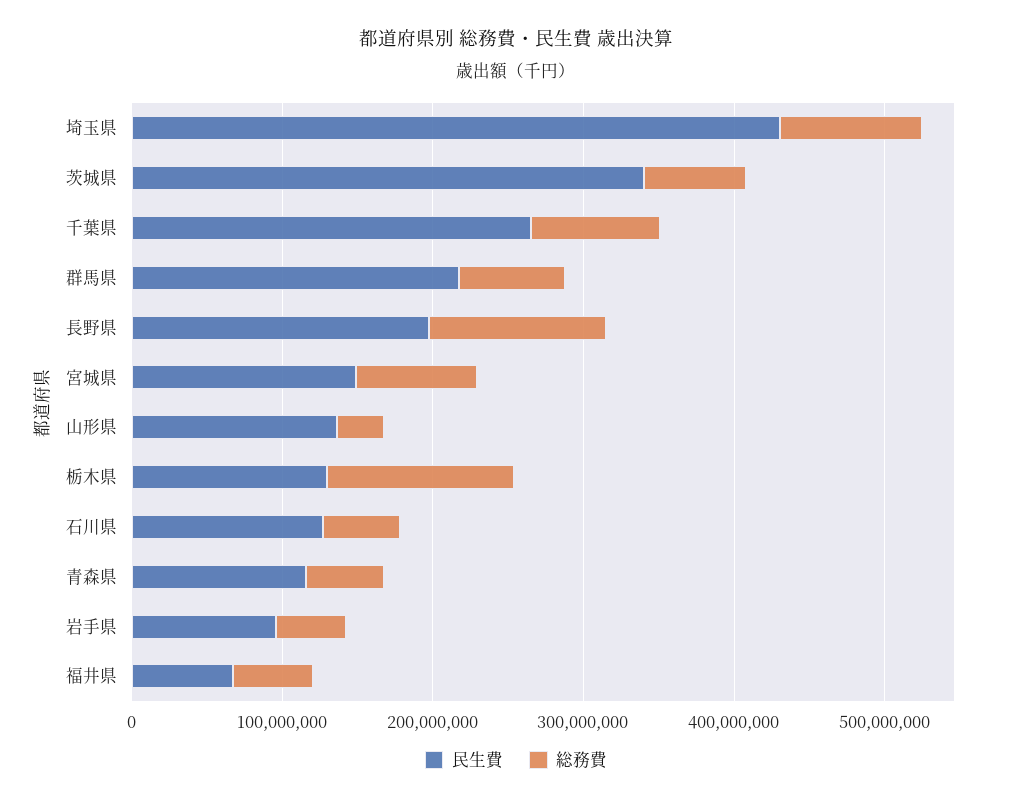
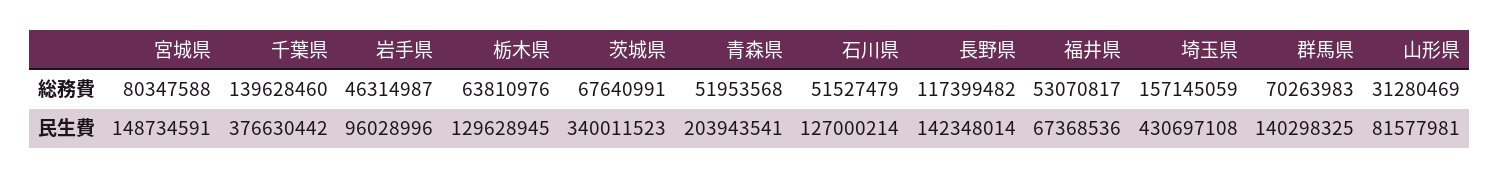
総務費, 埼玉県: 100000000 -> 157145059
民生費, 千葉県: 260000000 -> 376630442
総務費, 千葉県: 80000000 -> 139628460
民生費, 群馬県: 220000000 -> 140298325
民生費, 長野県: 200000000 -> 142348014
民生費, 山形県: 140000000 -> 81577981
総務費, 栃木県: 120000000 -> 63810976
民生費, 青森県: 120000000 -> 203943541

